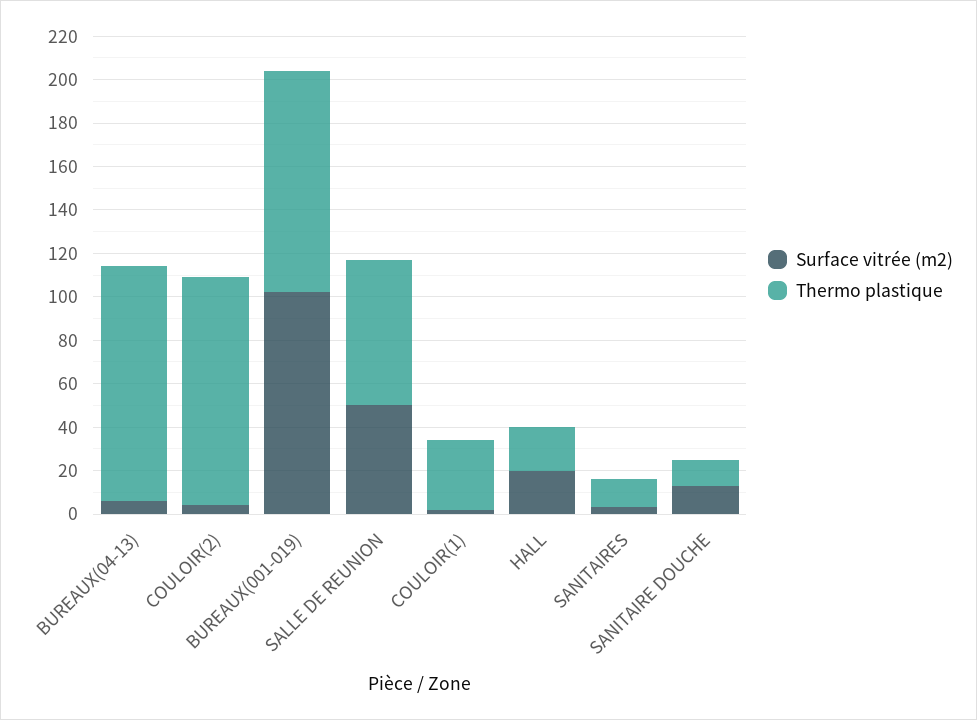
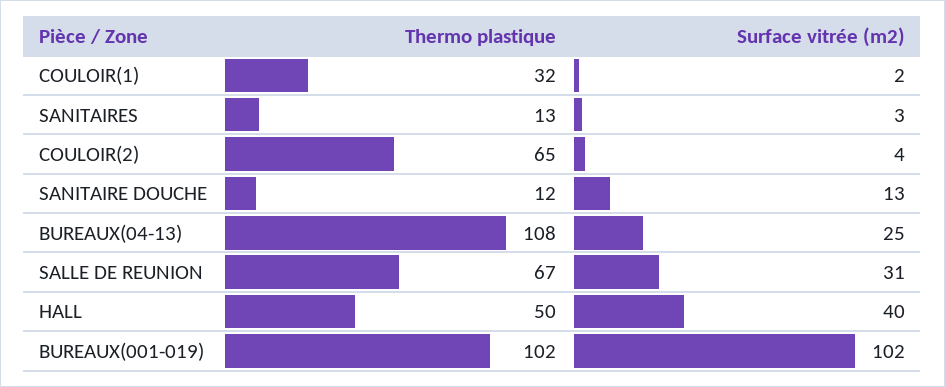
Surface vitrée (m2), BUREAUX(04-13): 5 -> 25
Thermo plastique, COULOIR(2): 105 -> 65
Surface vitrée (m2), SALLE DE REUNION: 50 -> 31
Surface vitrée (m2), HALL: 20 -> 40
Thermo plastique, HALL: 20 -> 50

